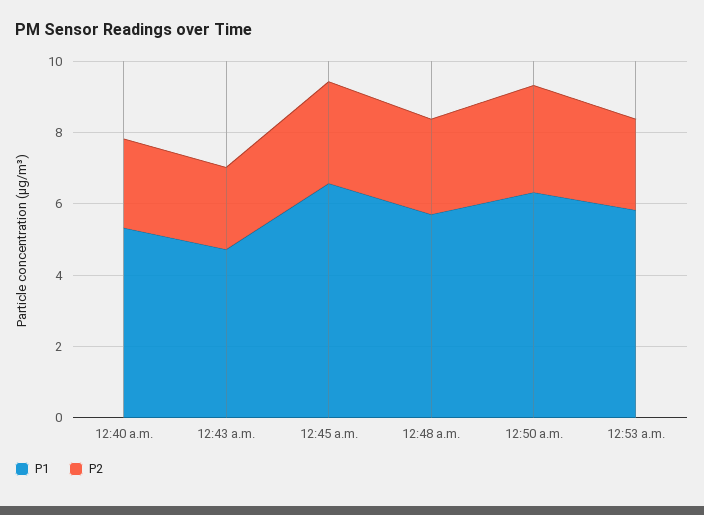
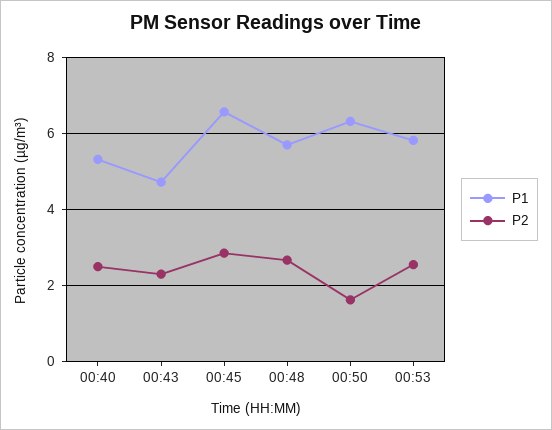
P2, 12:50 a.m.: 3 -> 1.6

